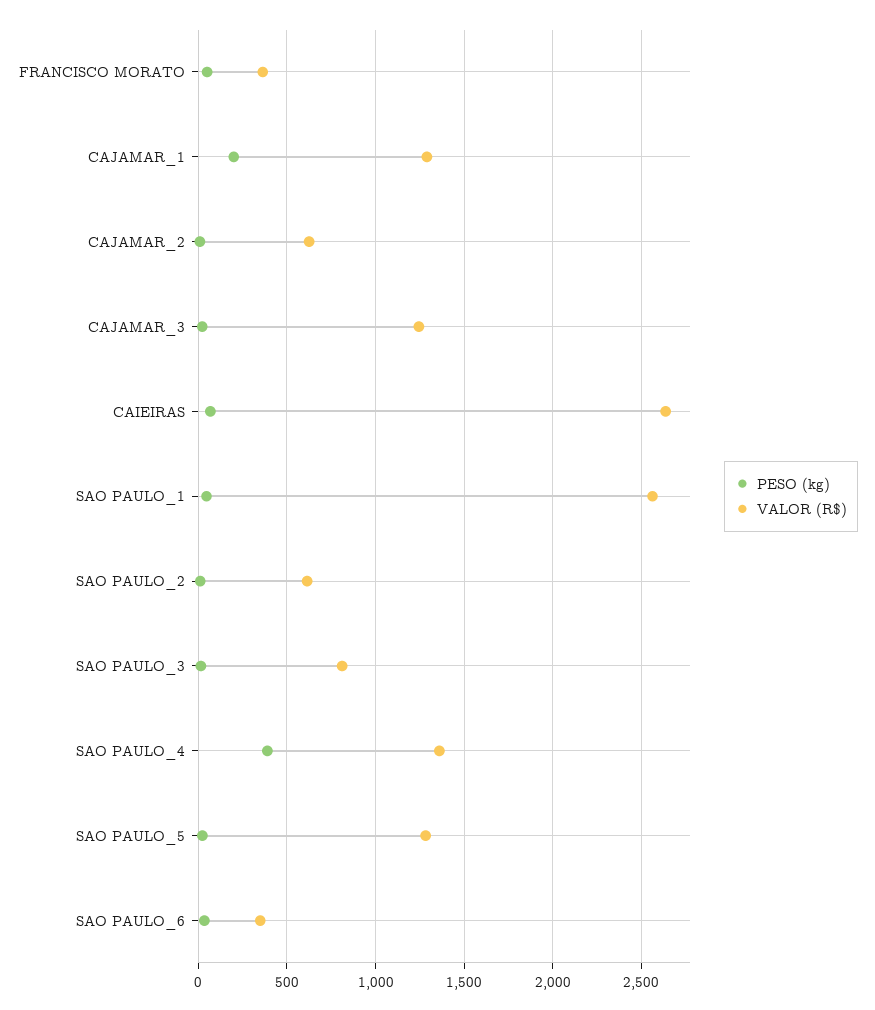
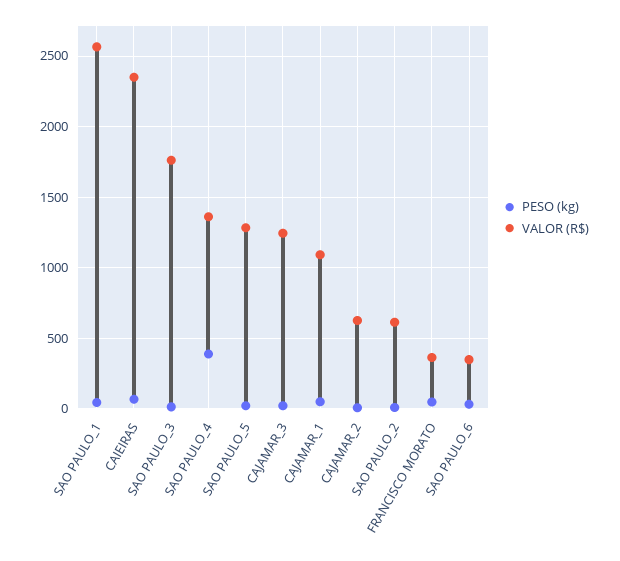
PESO (kg), CAJAMAR_1: 200 -> 50
VALOR (R$), CAJAMAR_1: 1300 -> 1100
VALOR (R$), CAIEIRAS: 2650 -> 2350
VALOR (R$), SAO PAULO_3: 800 -> 1750

